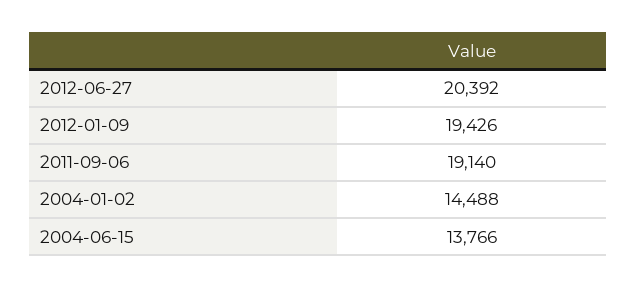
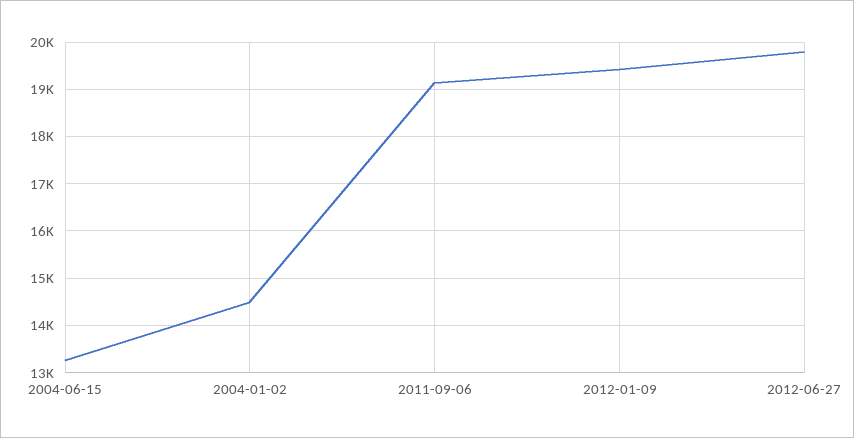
2012-06-27: 20392 -> 19800
2004-06-15: 13766 -> 13200

